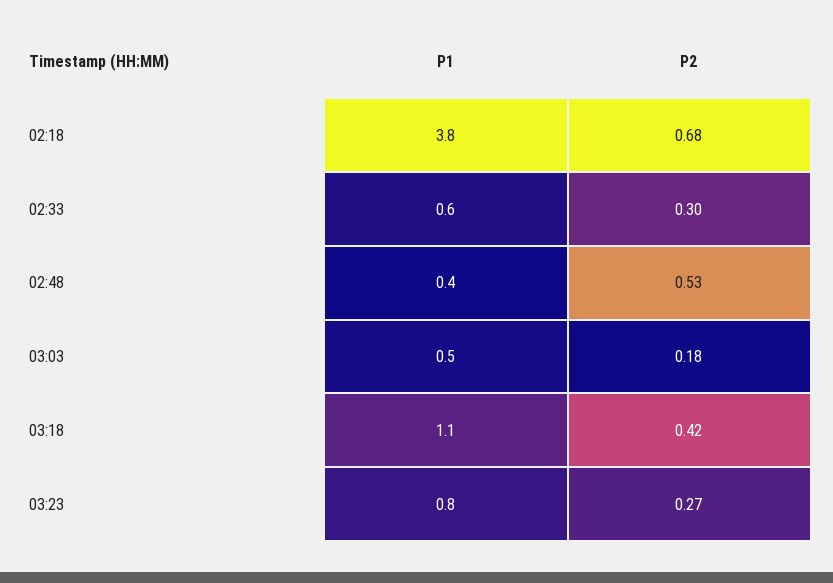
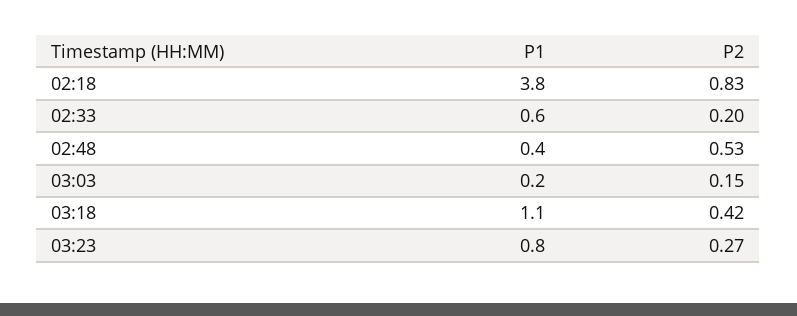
P2, 02:18: 0.68 -> 0.83
P2, 02:33: 0.3 -> 0.2
P1, 03:03: 0.5 -> 0.2
P2, 03:03: 0.18 -> 0.15

